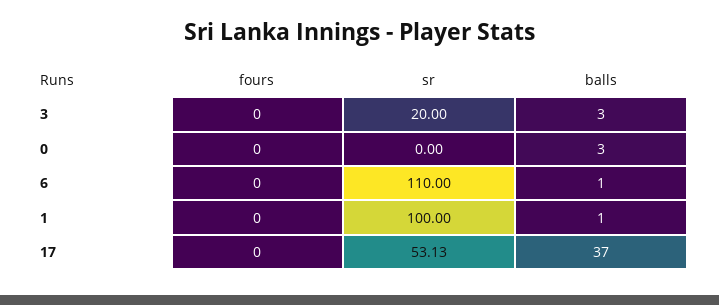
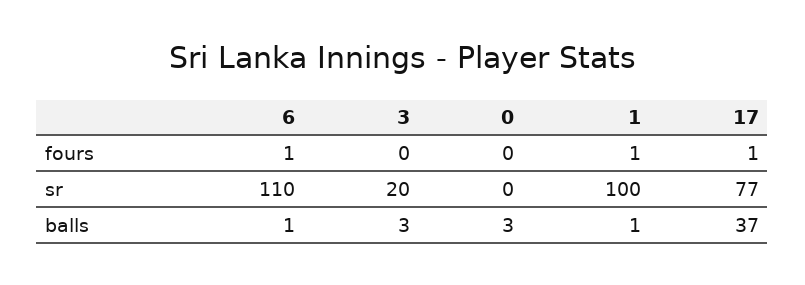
fours, 6: 0 -> 1
fours, 1: 0 -> 1
fours, 17: 0 -> 1
sr, 17: 53.13 -> 77

